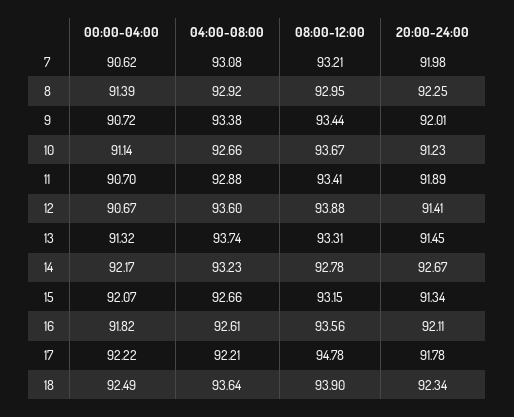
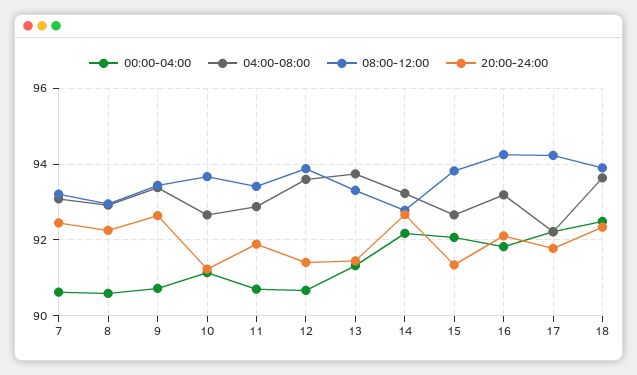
20:00-24:00, 7: 91.98 -> 92.4
00:00-04:00, 8: 91.39 -> 90.6
20:00-24:00, 9: 92.01 -> 92.6
08:00-12:00, 15: 93.15 -> 93.8
04:00-08:00, 16: 92.61 -> 93.2
08:00-12:00, 16: 93.56 -> 94.2
08:00-12:00, 17: 94.78 -> 94.2

